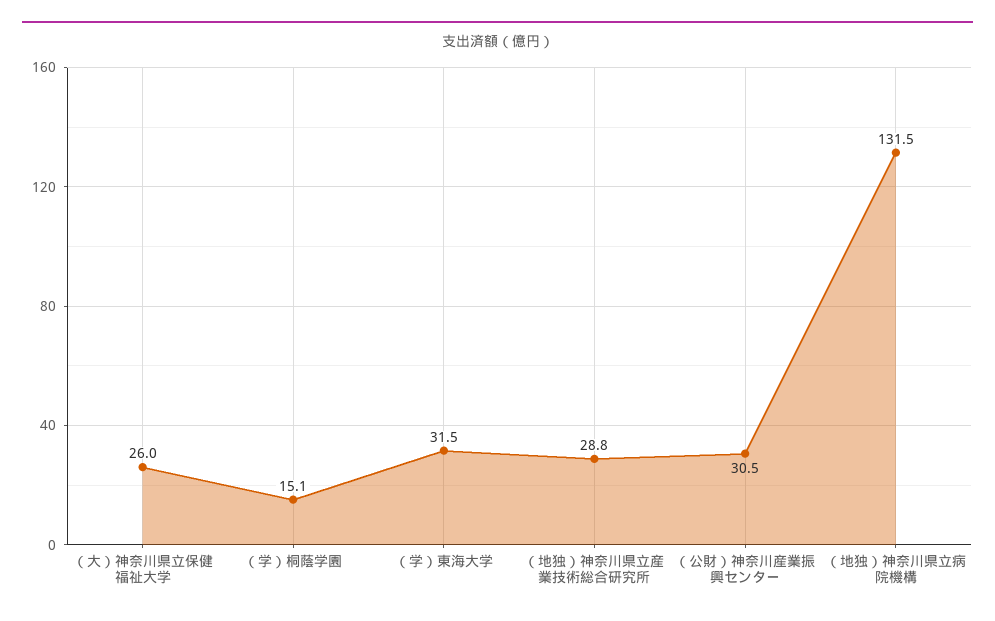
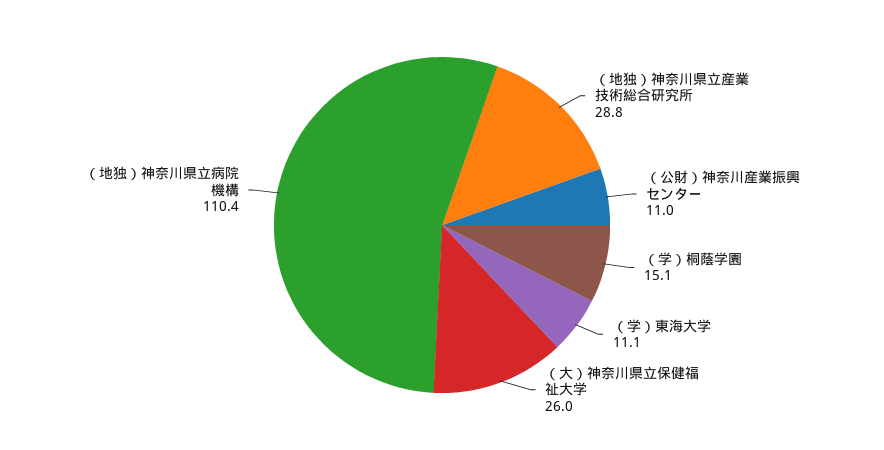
（学）東海大学: 31.5 -> 11.1
（公財）神奈川産業振興センター: 30.5 -> 11
（地独）神奈川県立病院機構: 131.5 -> 110.4

